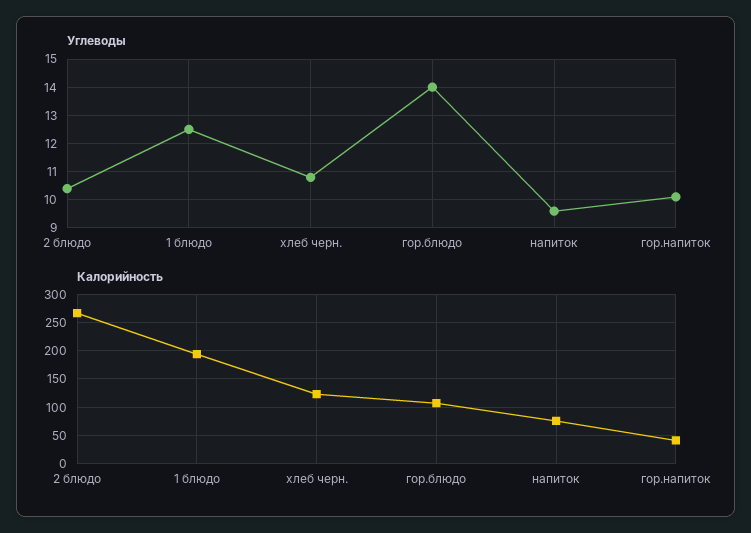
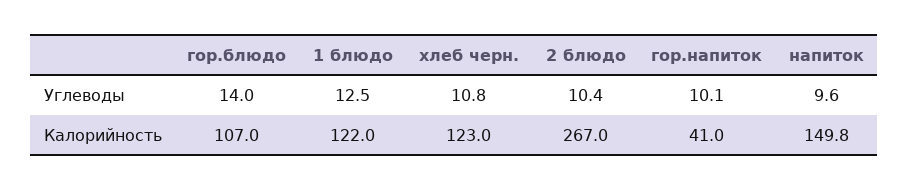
Калорийность, 1 блюдо: 200 -> 122
Калорийность, напиток: 75 -> 149.8

